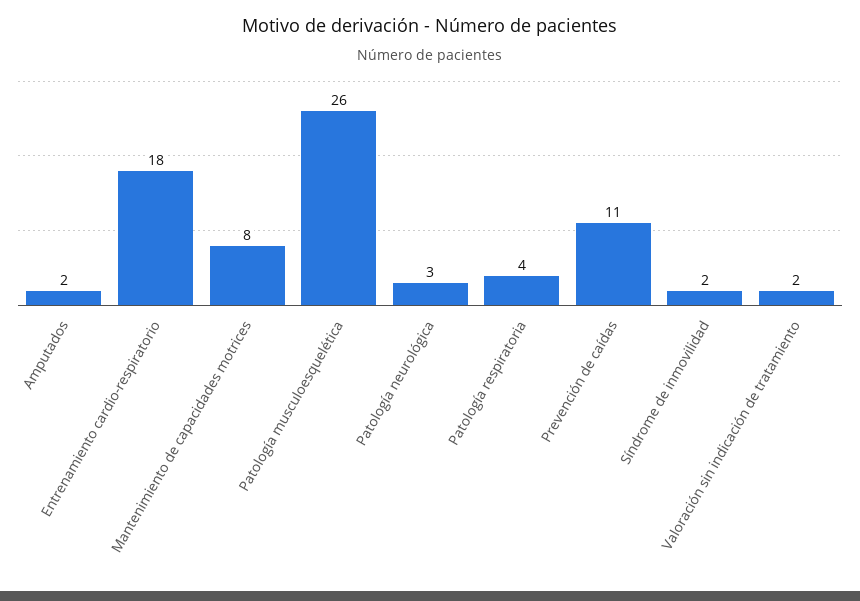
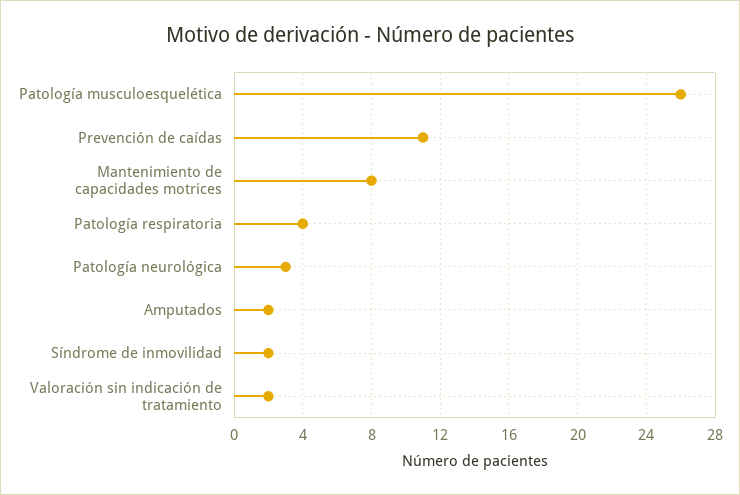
Entrenamiento cardio-respiratorio: 18 -> none

